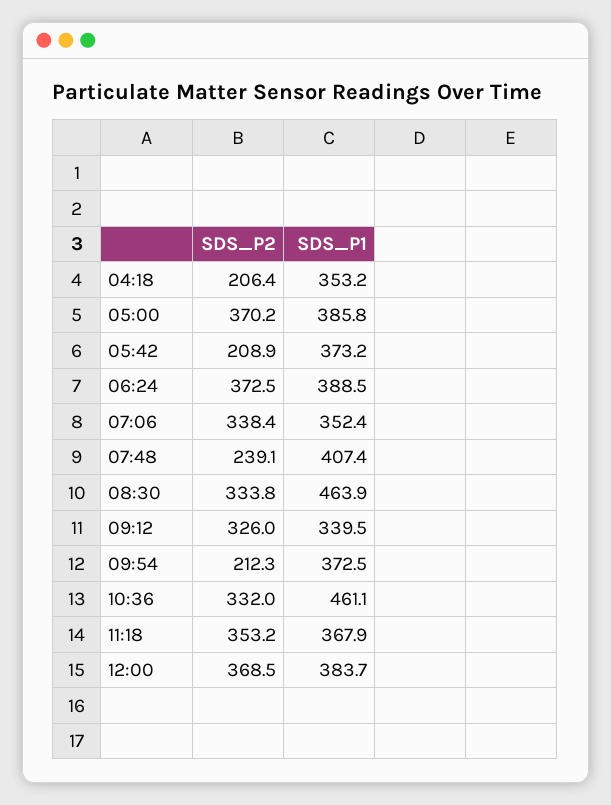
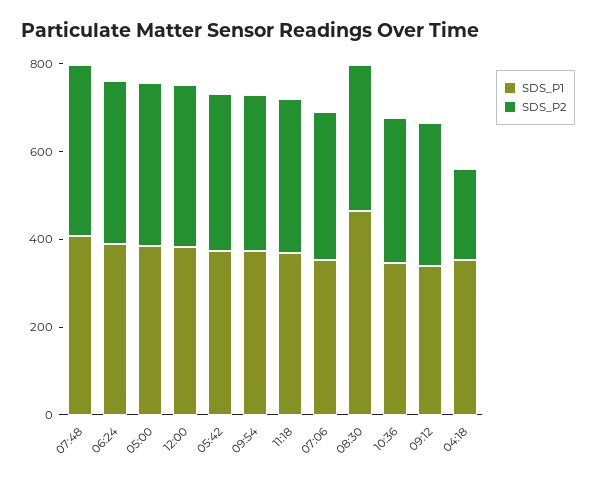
SDS_P2, 05:42: 208.9 -> 350
SDS_P2, 07:48: 239.1 -> 400
SDS_P2, 09:54: 212.3 -> 350
SDS_P1, 10:36: 461.1 -> 350

